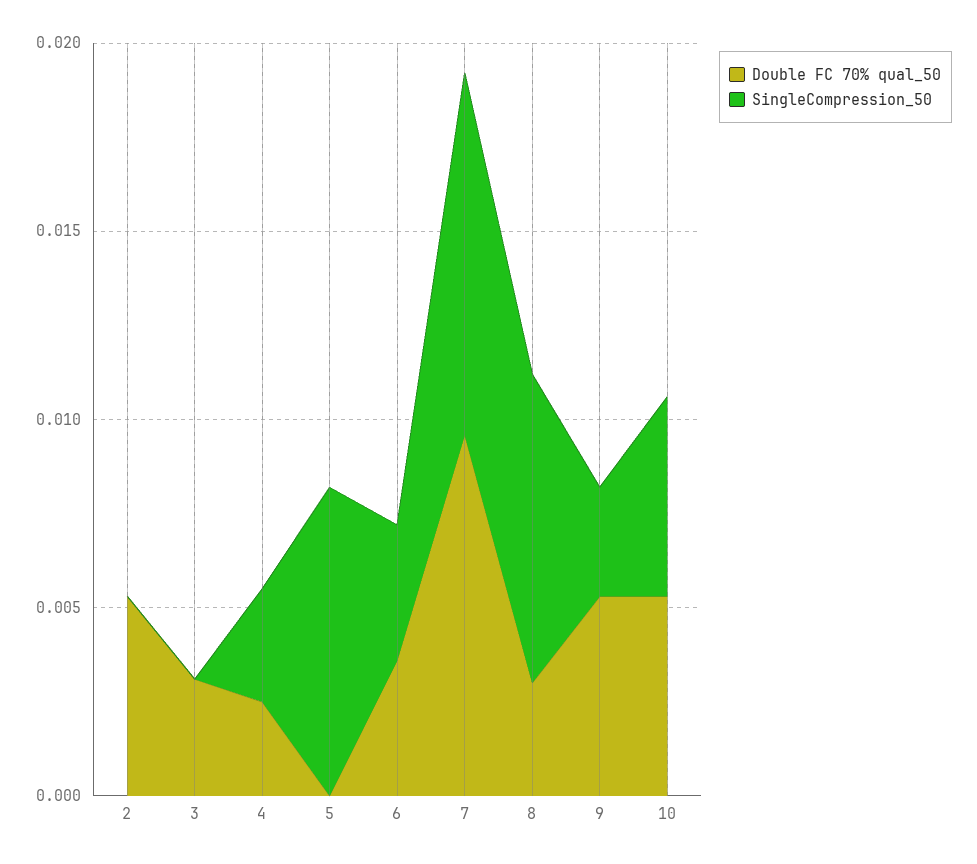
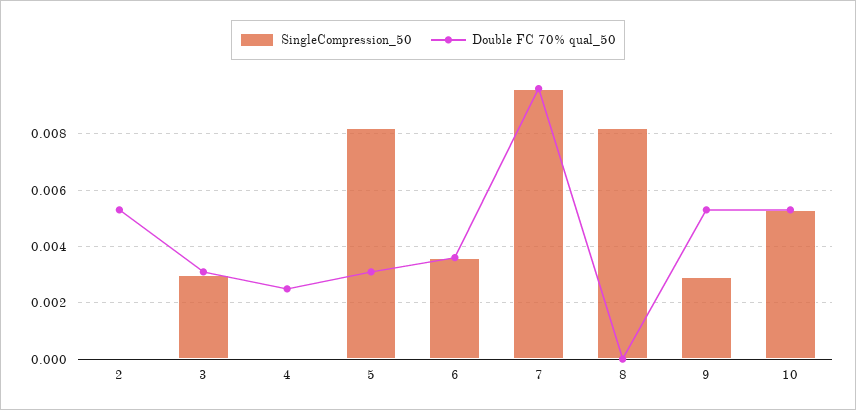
SingleCompression_50, 3: 0 -> 0.003
SingleCompression_50, 4: 0.003 -> 0
Double FC 70% qual_50, 5: 0 -> 0.003
Double FC 70% qual_50, 8: 0.003 -> 0

